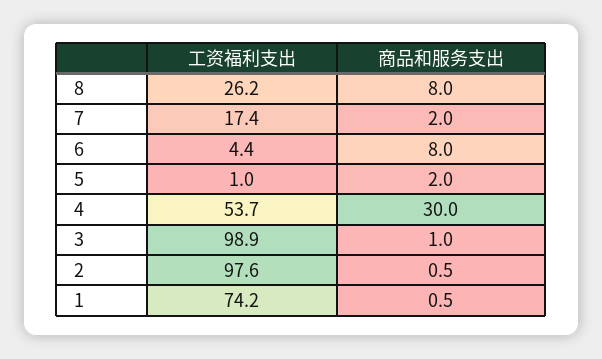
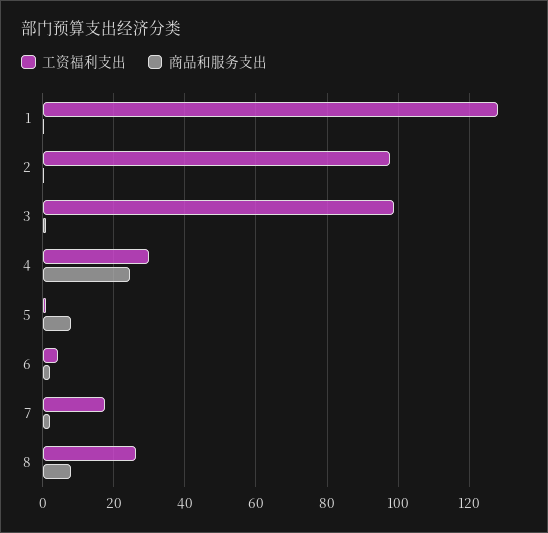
商品和服务支出, 6: 8 -> 2
商品和服务支出, 5: 2 -> 8
工资福利支出, 4: 53.7 -> 30
商品和服务支出, 4: 30 -> 24
工资福利支出, 1: 74.2 -> 128

